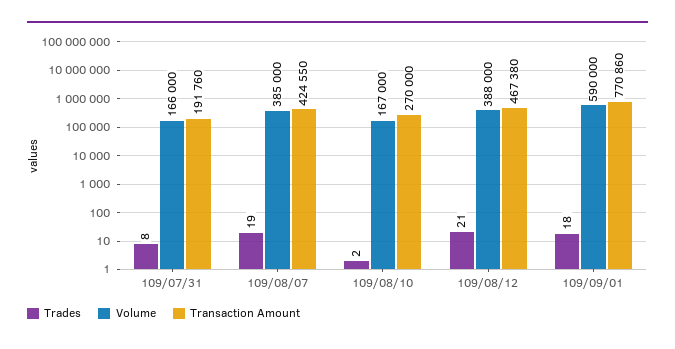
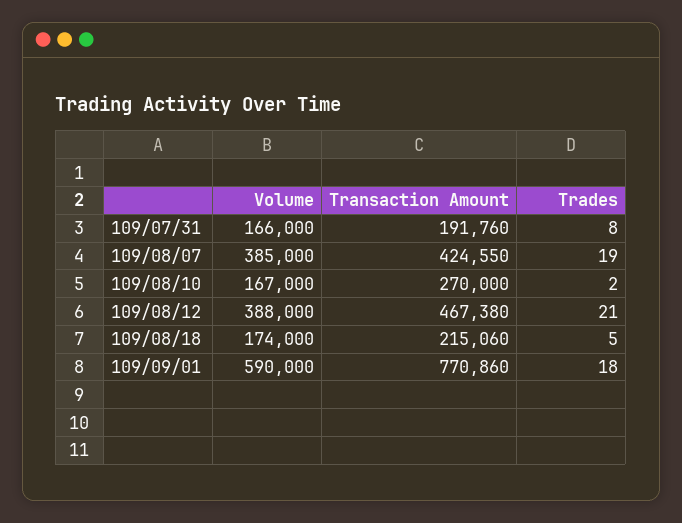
Volume, 109/08/18: none -> 174000
Transaction Amount, 109/08/18: none -> 215060
Trades, 109/08/18: none -> 5

